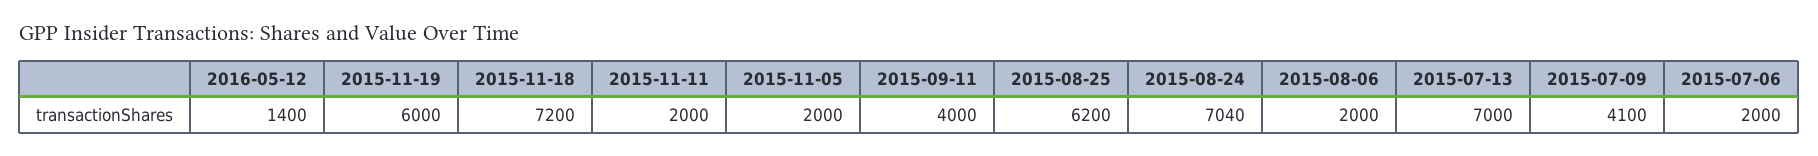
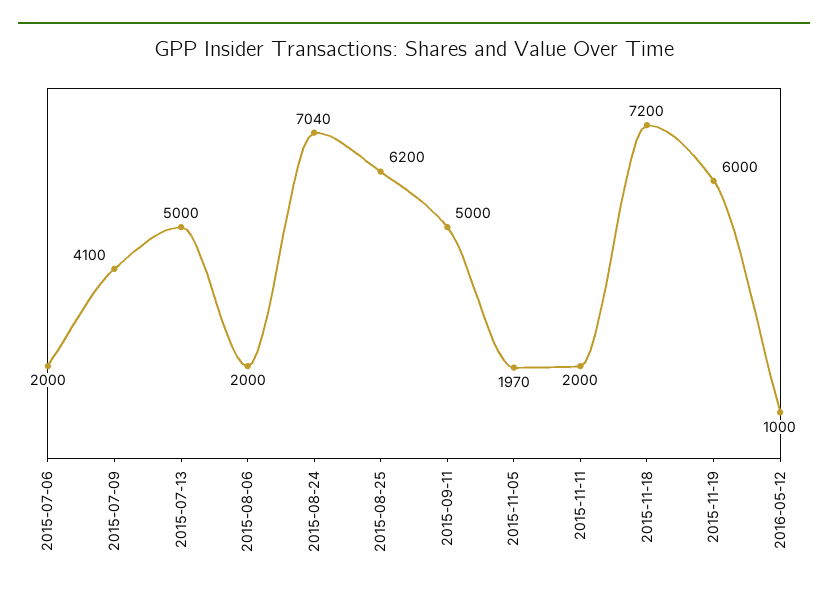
2016-05-12: 1400 -> 1000
2015-11-05: 2000 -> 1970
2015-09-11: 4000 -> 5000
2015-07-13: 7000 -> 5000

